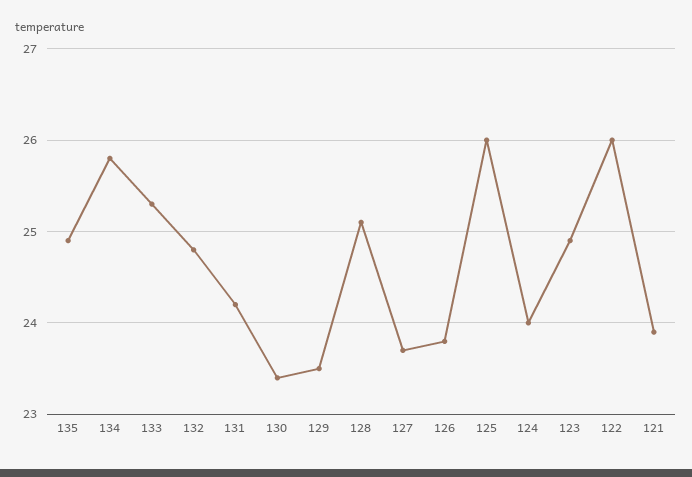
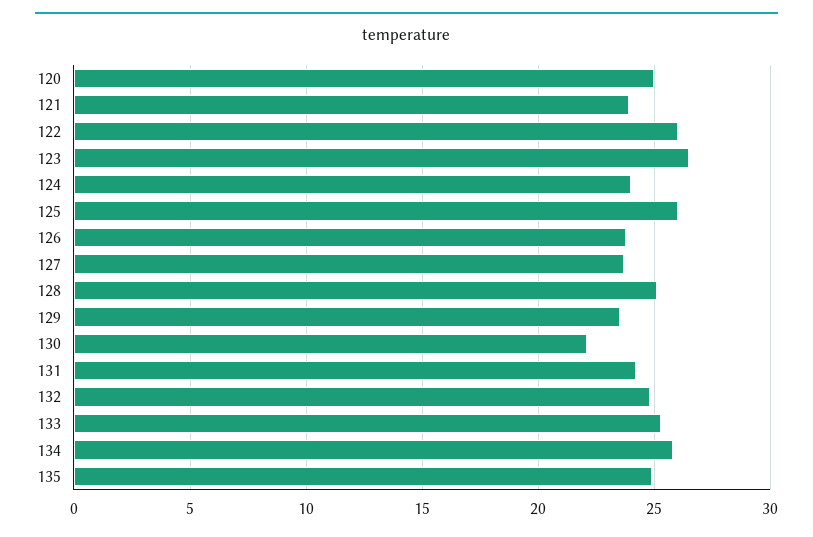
130: 23.4 -> 22
123: 24.9 -> 26.5
120: none -> 25

